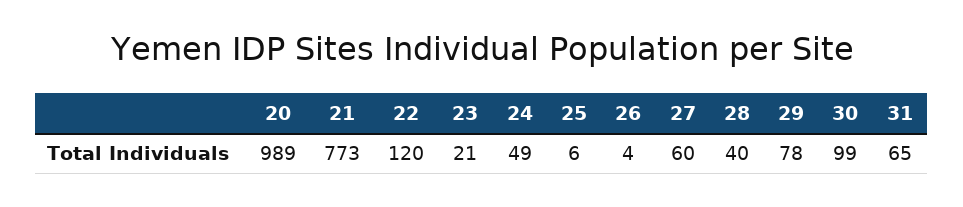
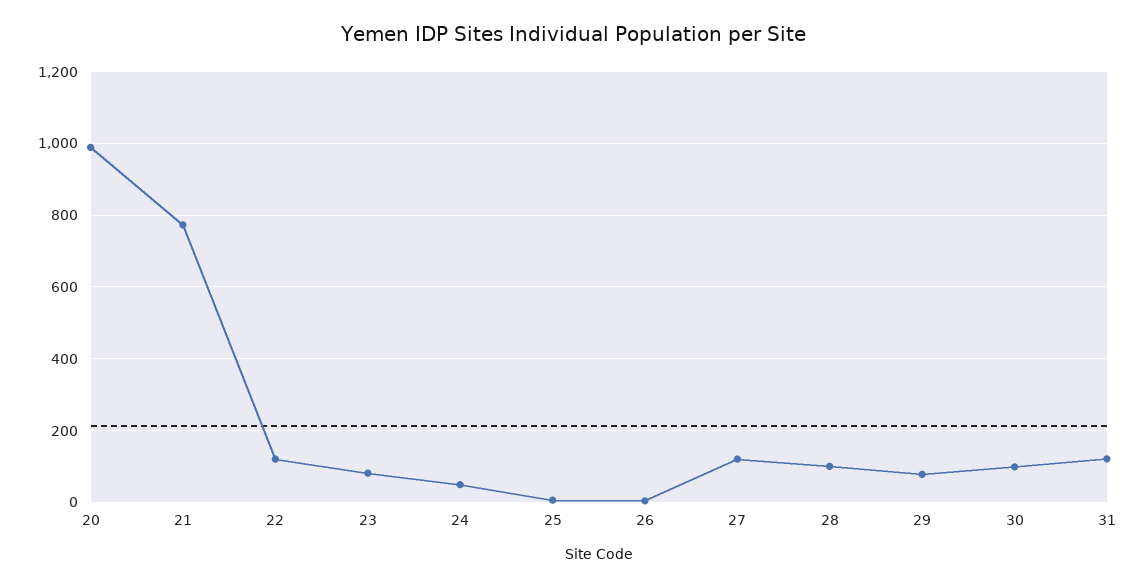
23: 21 -> 80
27: 60 -> 120
28: 40 -> 100
31: 65 -> 120

